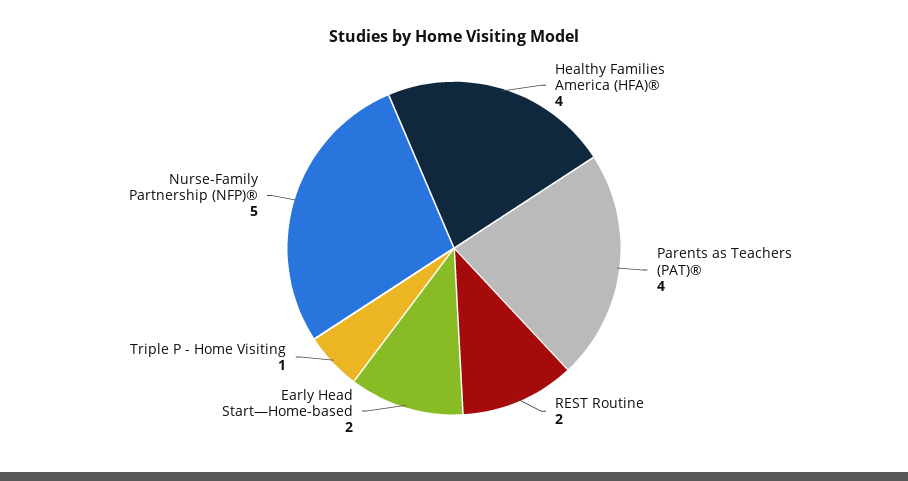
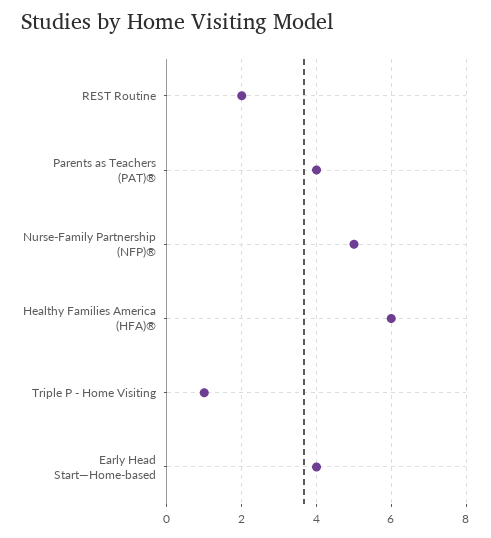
Healthy Families America (HFA)®: 4 -> 6
Early Head Start—Home-based: 2 -> 4

